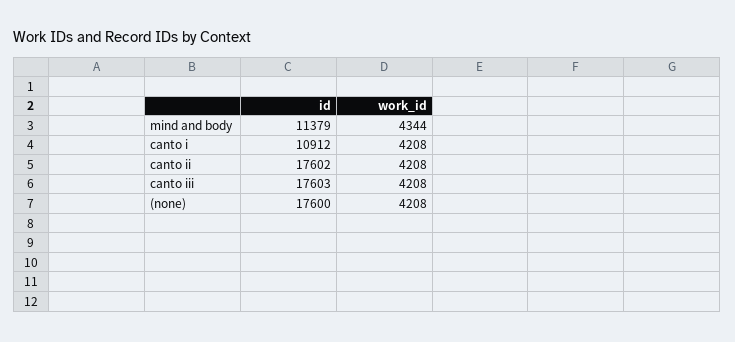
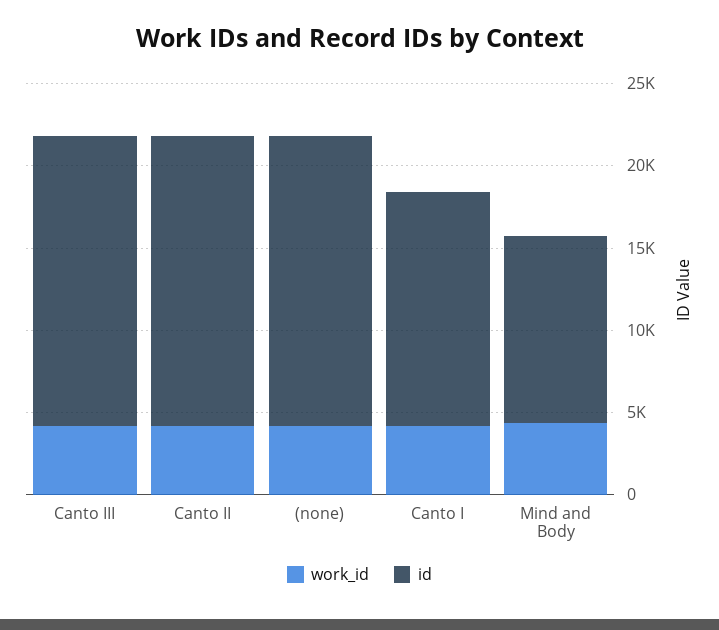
id, canto i: 10912 -> 14000

